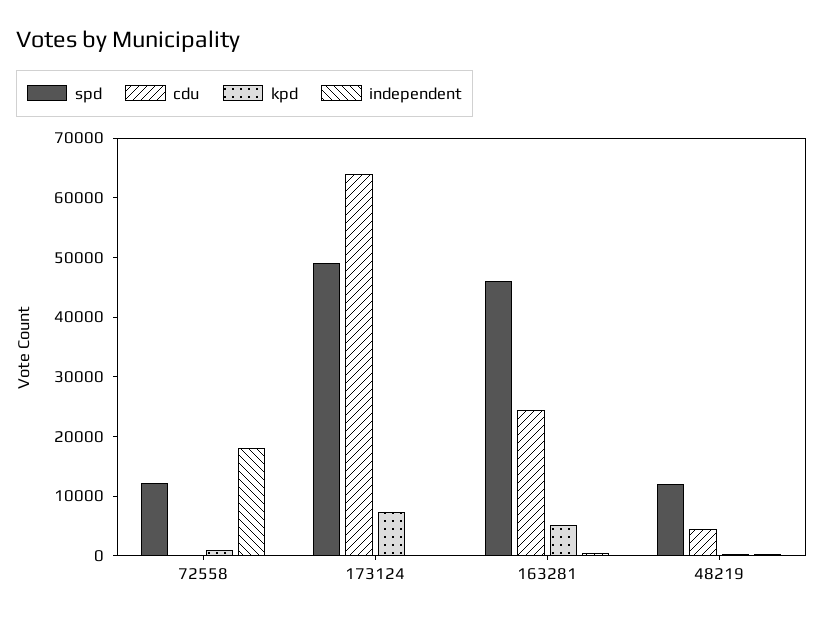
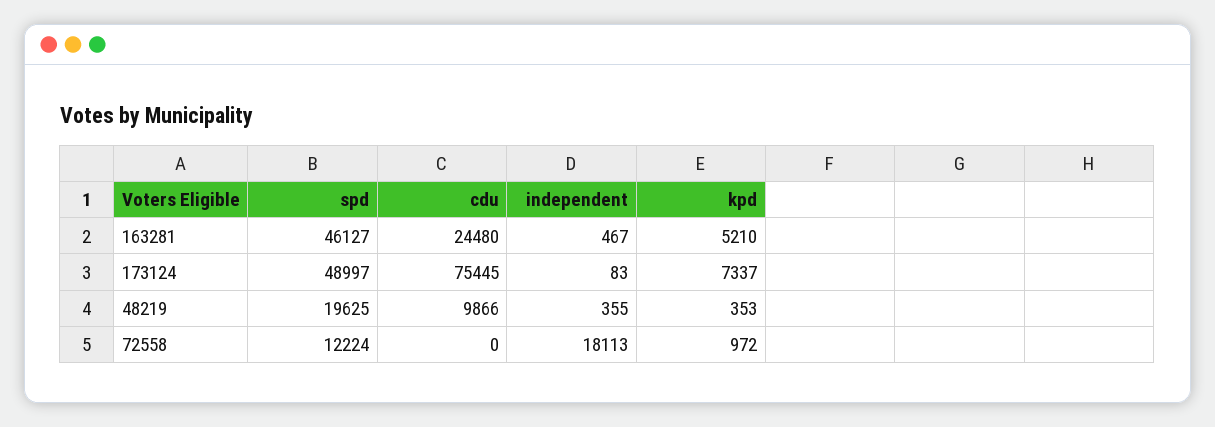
cdu, 173124: 64000 -> 75445
spd, 48219: 12000 -> 19625
cdu, 48219: 4000 -> 9866

